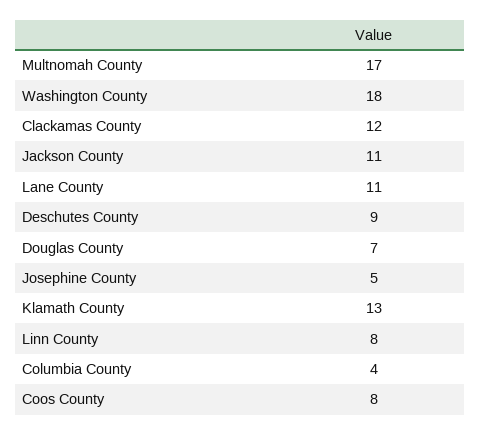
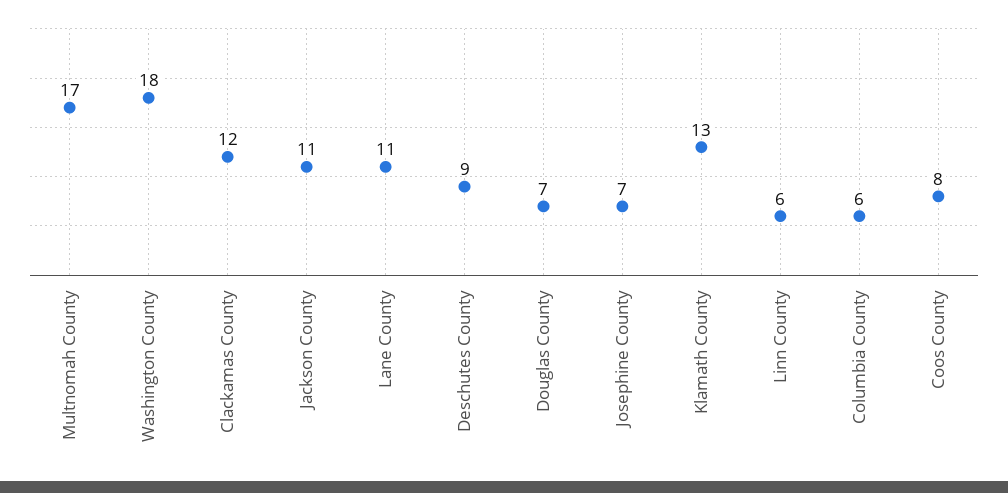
Josephine County: 5 -> 7
Linn County: 8 -> 6
Columbia County: 4 -> 6

